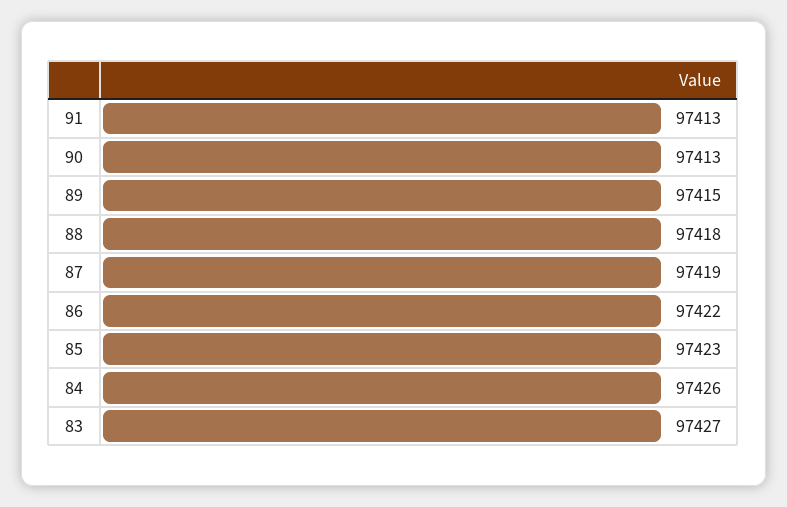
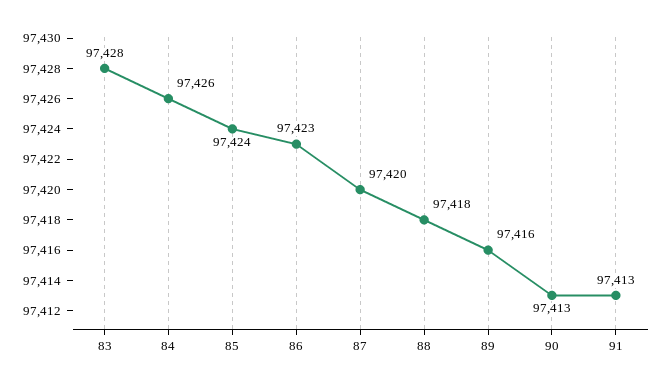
89: 97415 -> 97416
87: 97419 -> 97420
86: 97422 -> 97423
85: 97423 -> 97424
83: 97427 -> 97428

